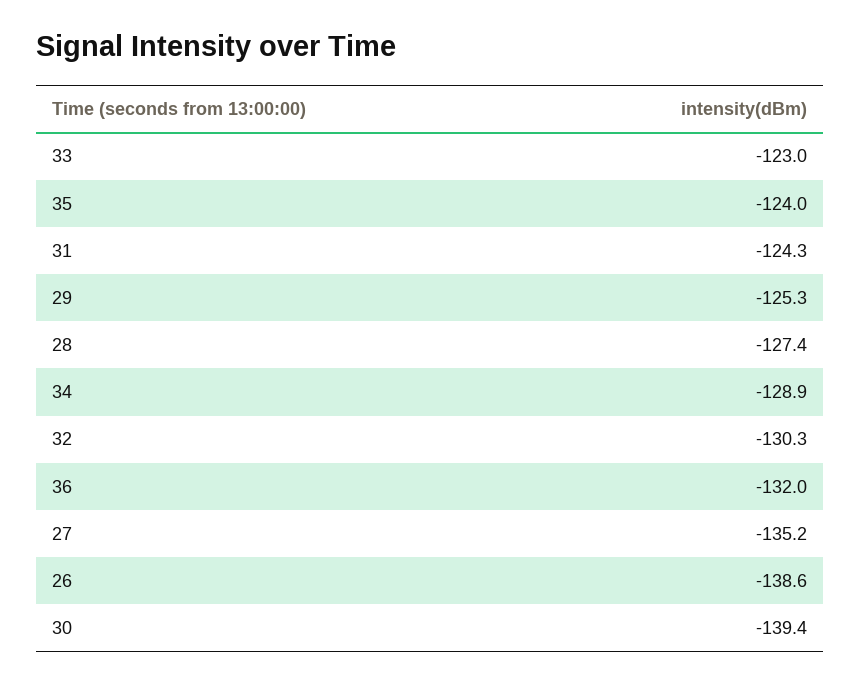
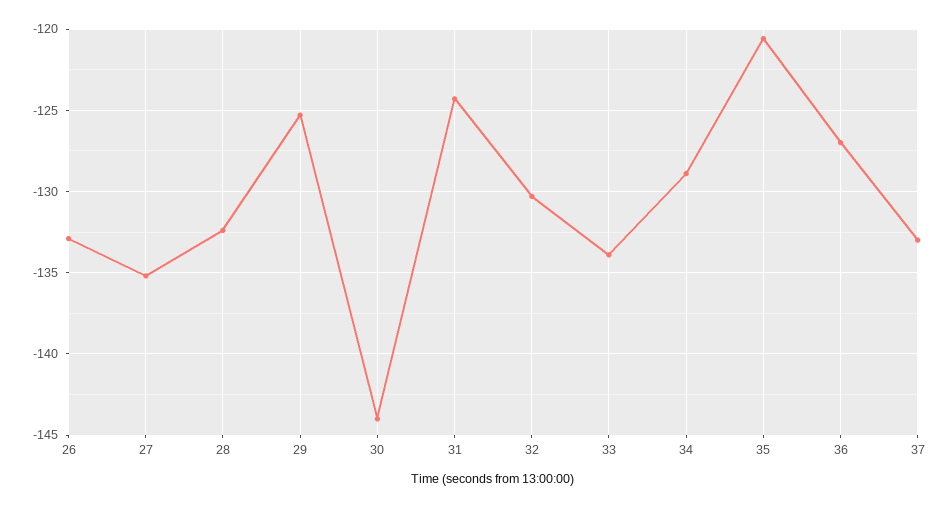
33: -123 -> -134
35: -124 -> -120.5
28: -127.4 -> -132.5
36: -132 -> -127
26: -138.6 -> -133
30: -139.4 -> -144
37: none -> -133

